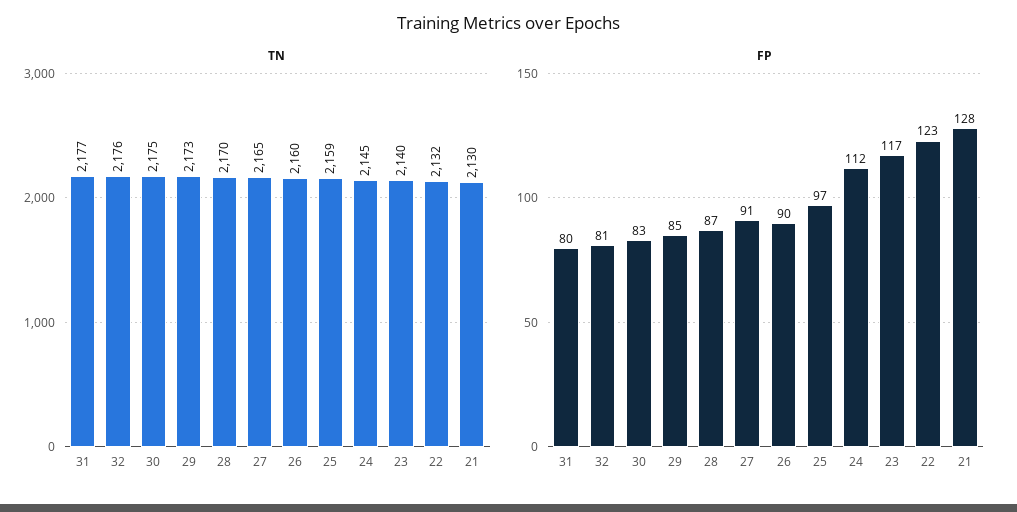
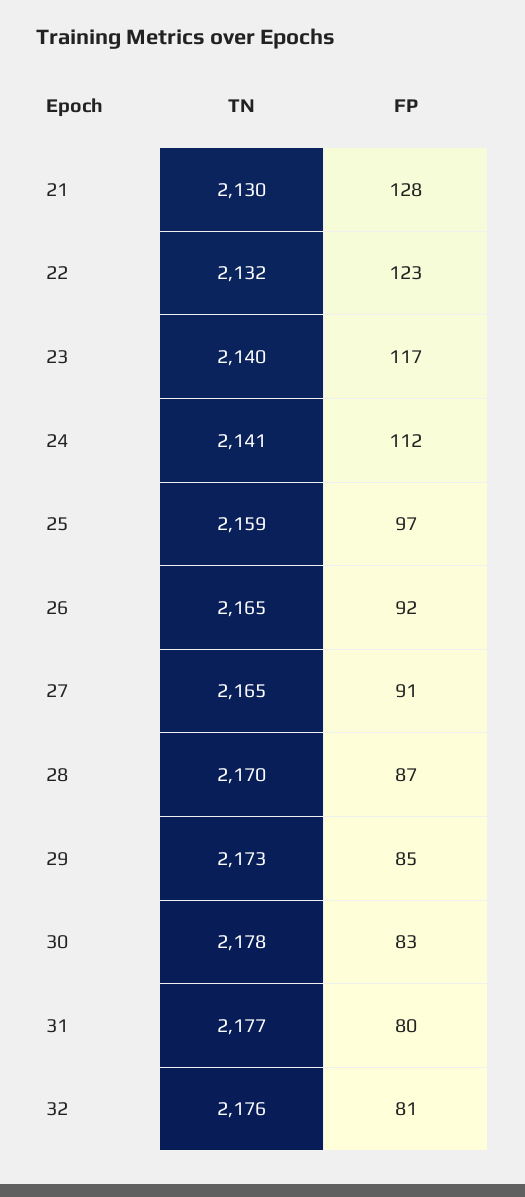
TN, 30: 2175 -> 2178
TN, 26: 2160 -> 2165
TN, 24: 2145 -> 2141
FP, 26: 90 -> 92

